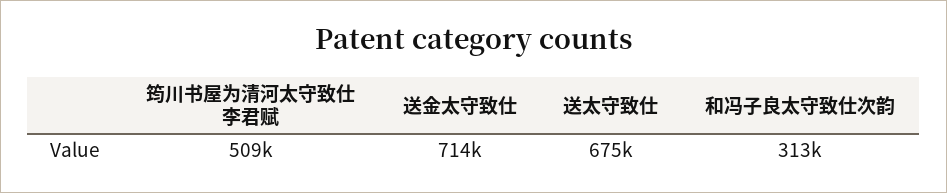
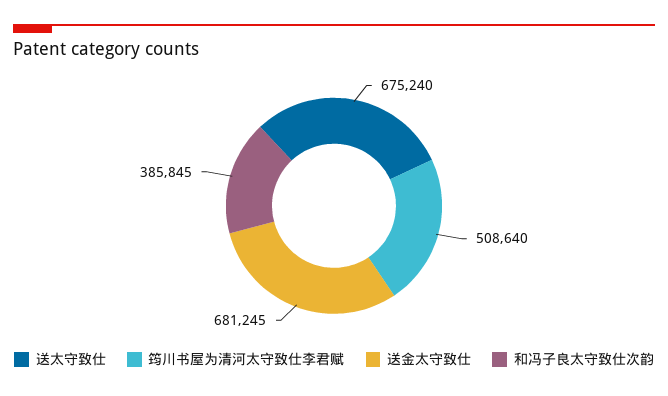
送金太守致仕: 714000 -> 681245
和冯子良太守致仕次韵: 313000 -> 385845

